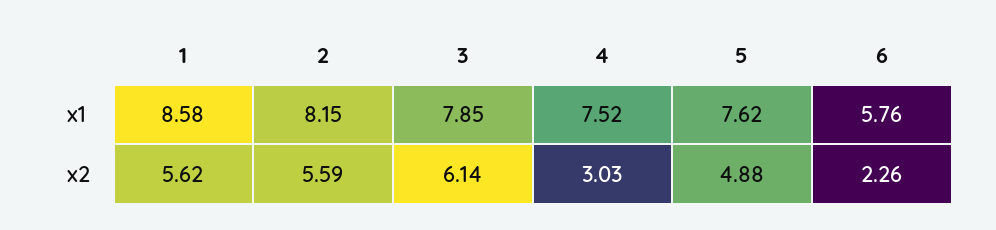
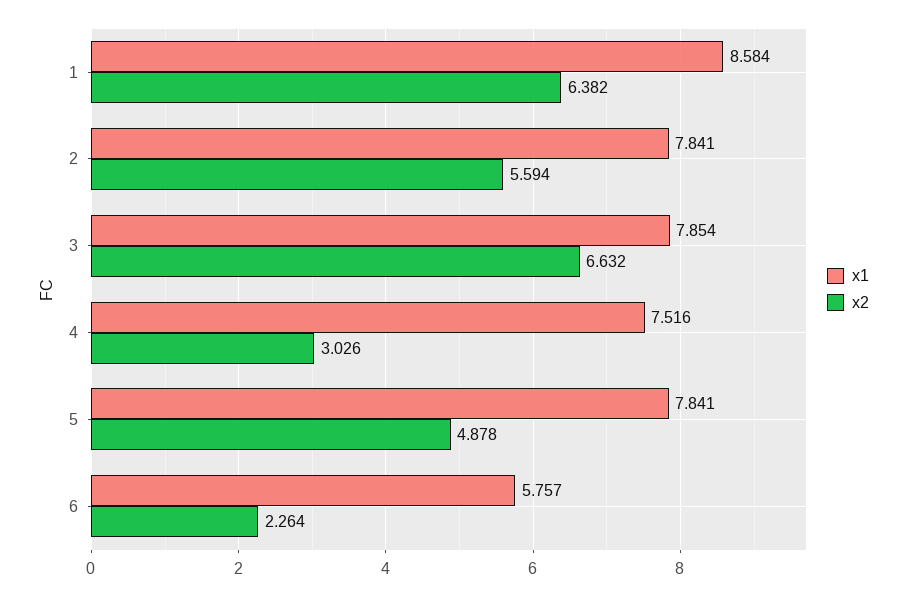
x1, 2: 8.15 -> 7.841
x1, 5: 7.62 -> 7.841
x2, 1: 5.62 -> 6.382
x2, 3: 6.14 -> 6.632

